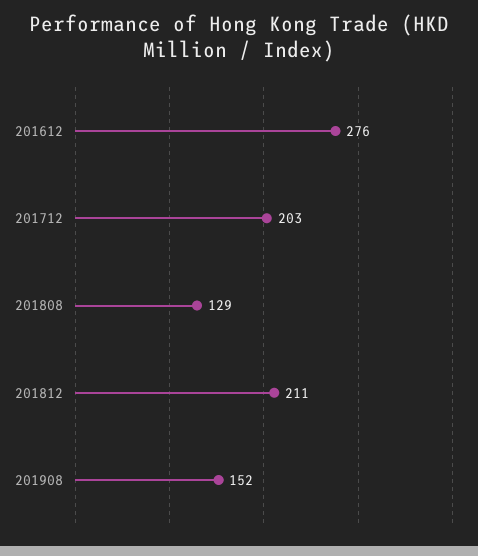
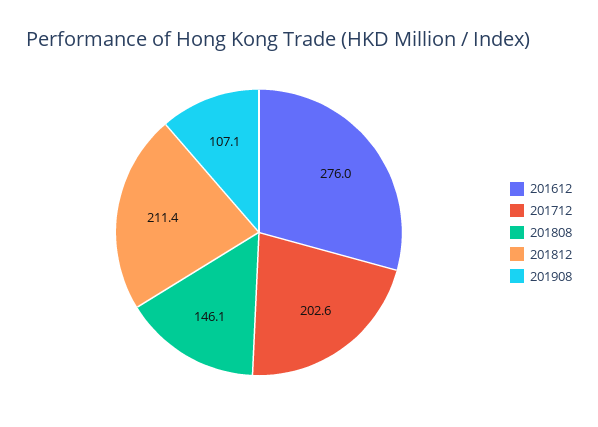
201808: 129 -> 146.1
201908: 152 -> 107.1

